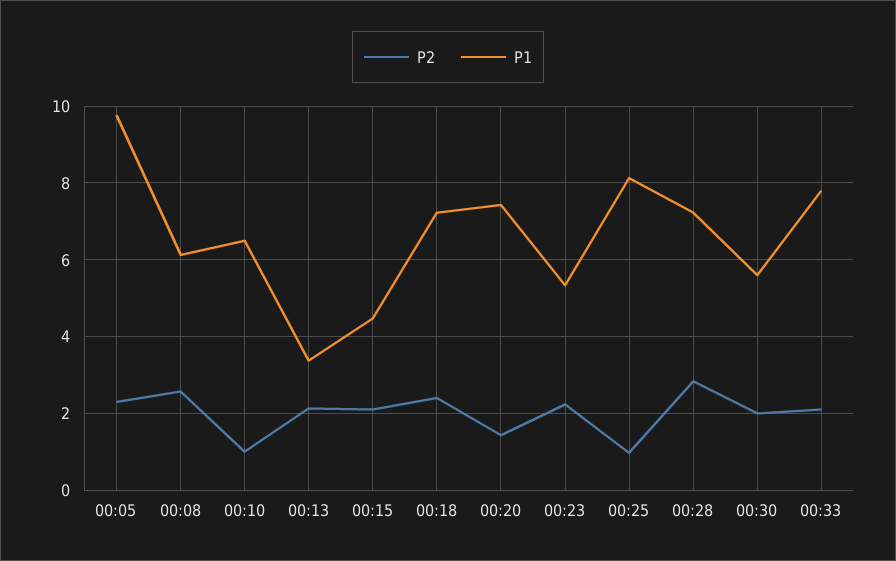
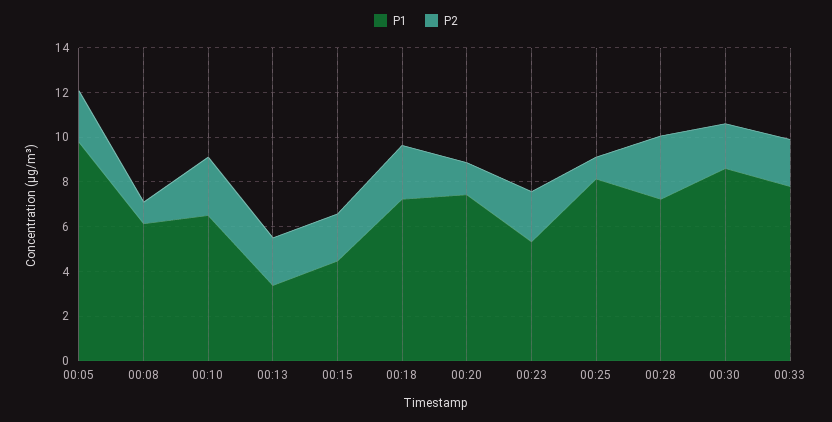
P2, 00:08: 2.6 -> 1
P2, 00:10: 1 -> 2.5
P1, 00:30: 5.6 -> 8.5

